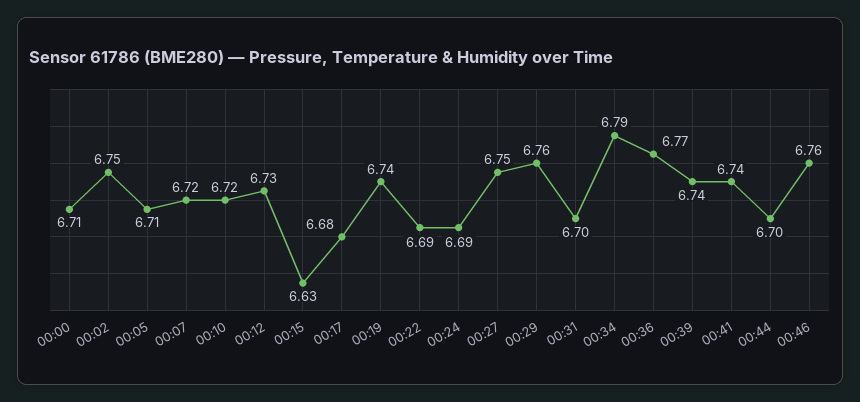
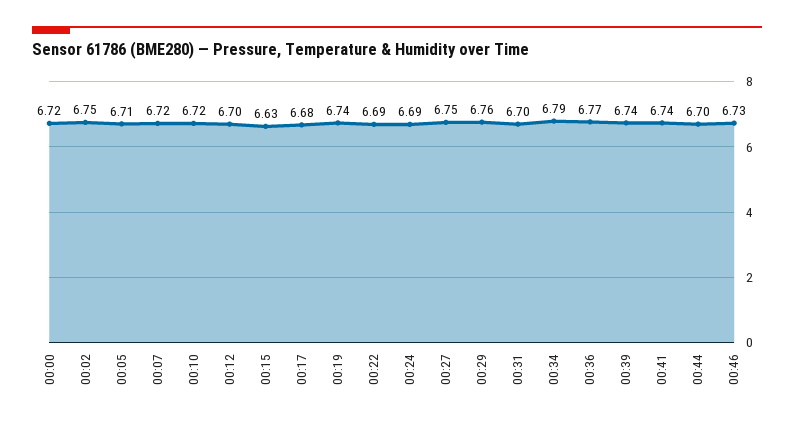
00:00: 6.71 -> 6.72
00:12: 6.73 -> 6.7
00:46: 6.76 -> 6.73

